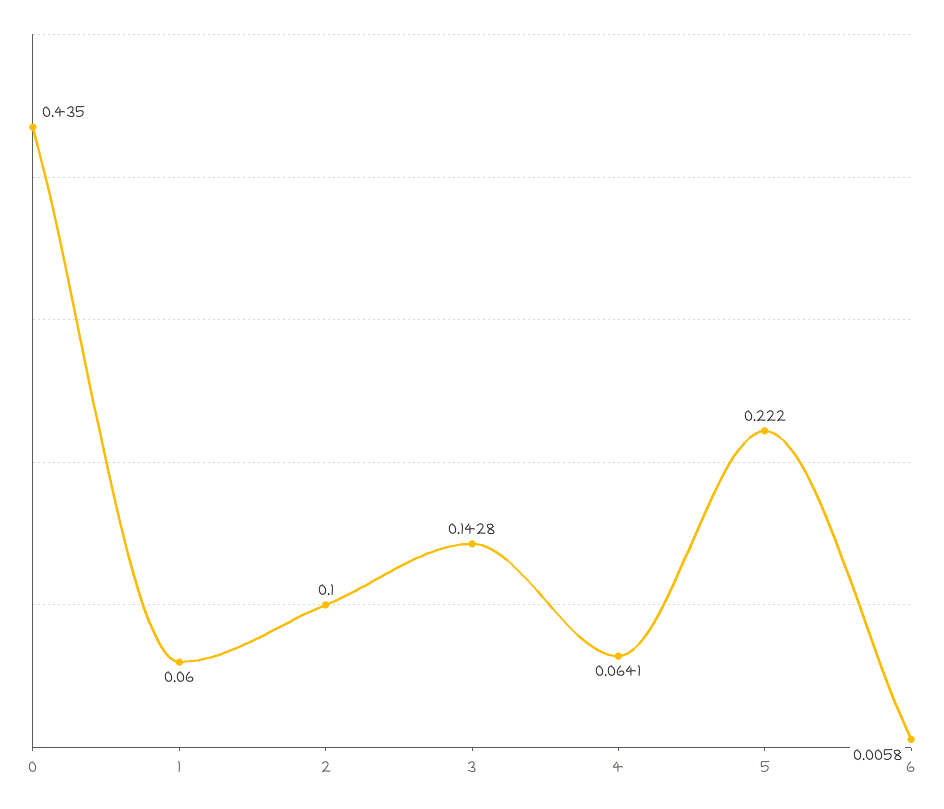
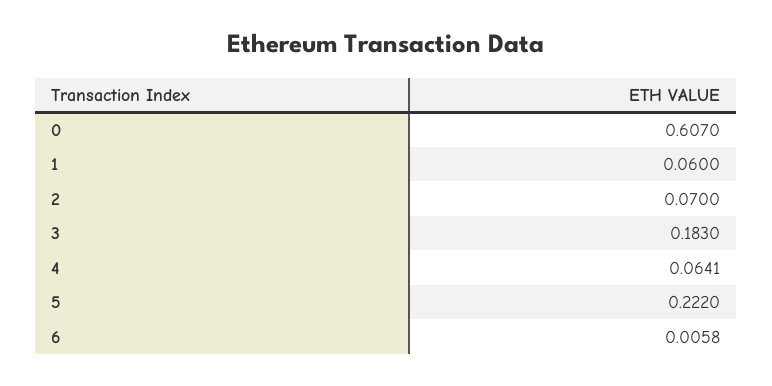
0: 0.435 -> 0.607
2: 0.1 -> 0.07
3: 0.1428 -> 0.183

